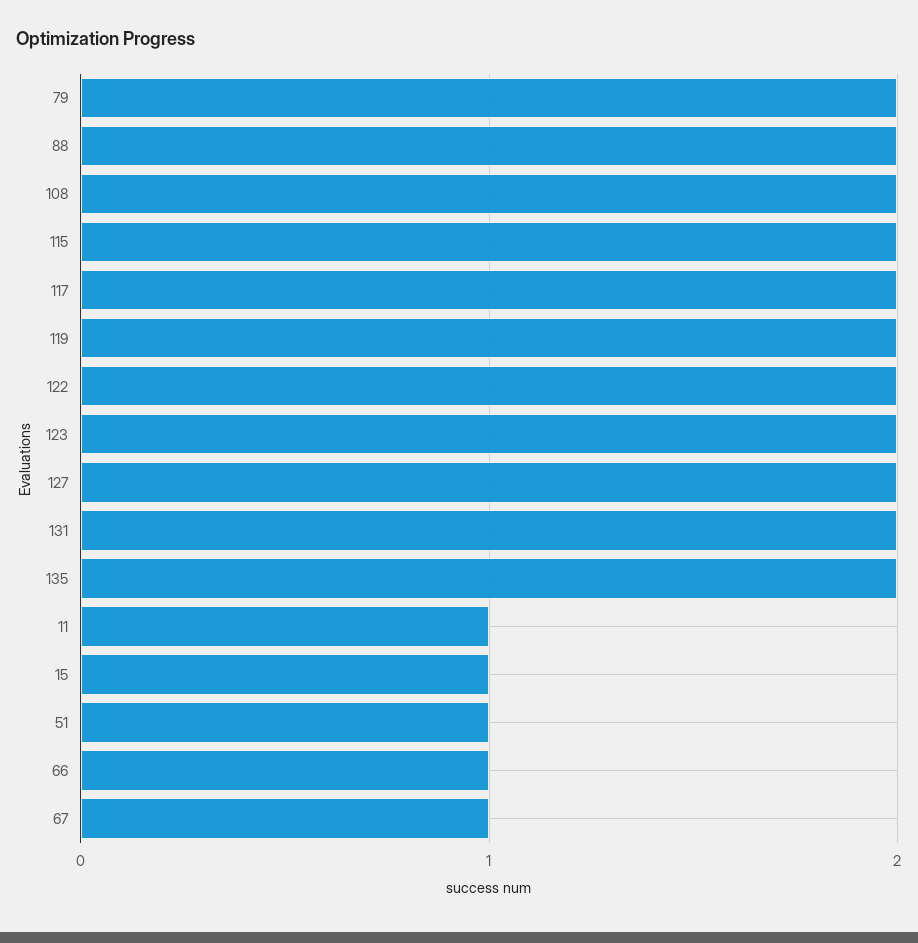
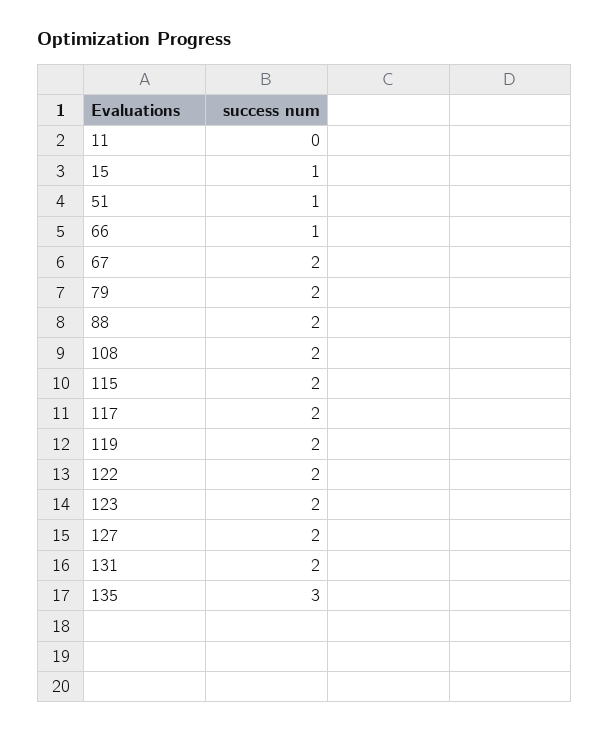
135: 2 -> 3
11: 1 -> 0
67: 1 -> 2

